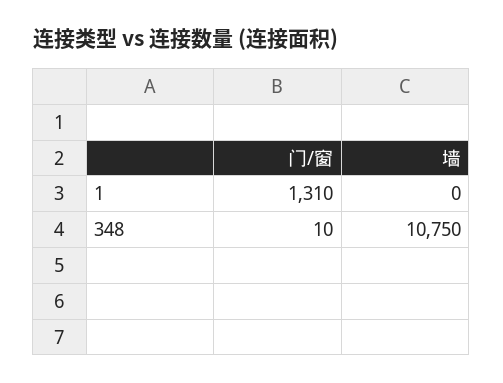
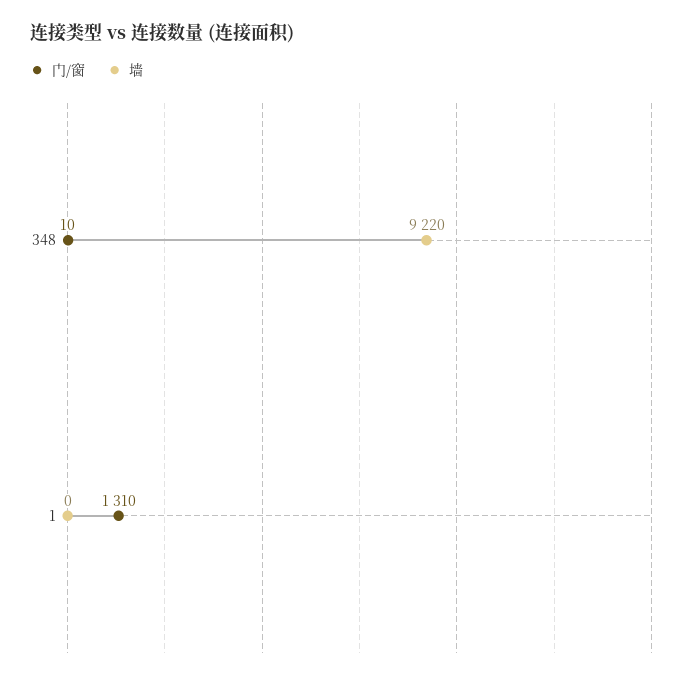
墙, 348: 10750 -> 9220

